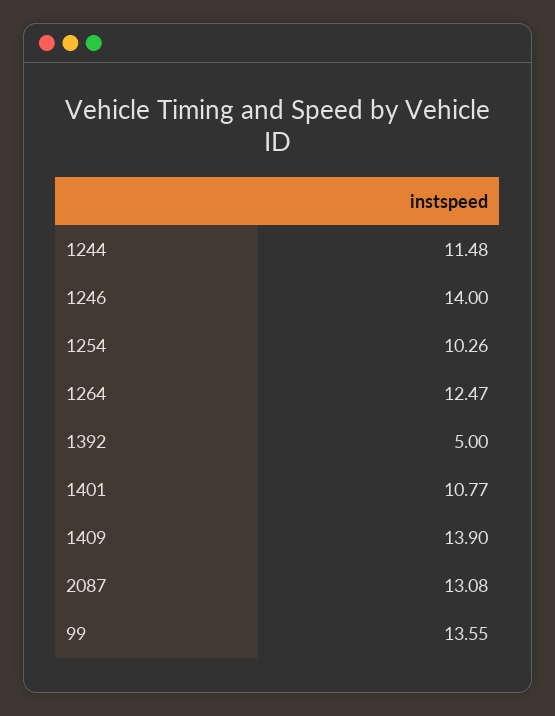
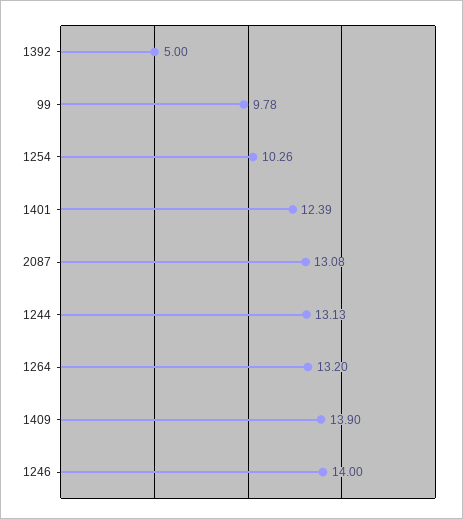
1244: 11.48 -> 13.13
1264: 12.47 -> 13.2
1401: 10.77 -> 12.39
99: 13.55 -> 9.78

